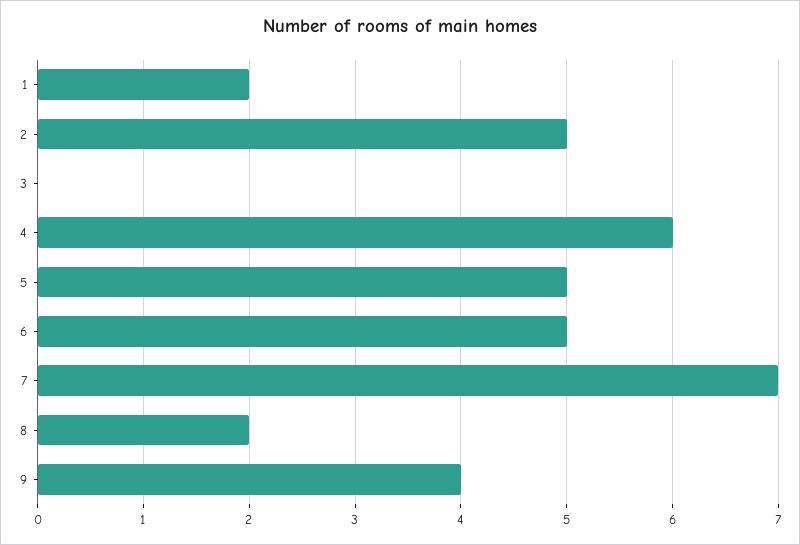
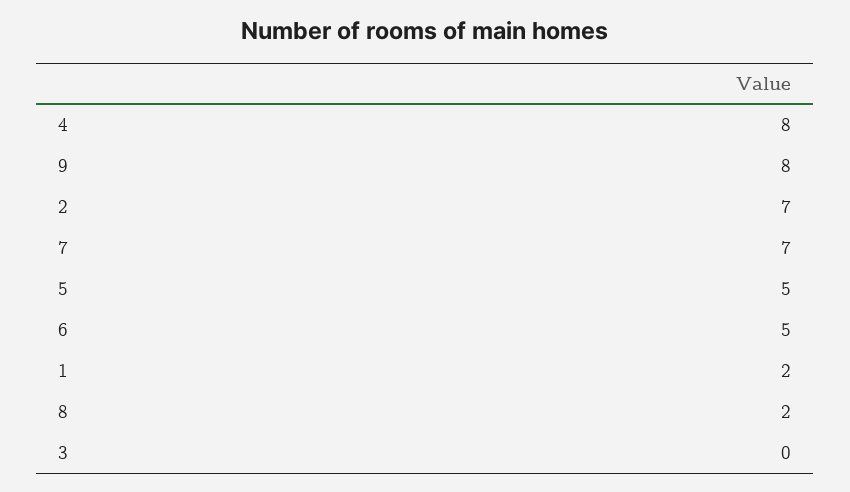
2: 5 -> 7
4: 6 -> 8
9: 4 -> 8

